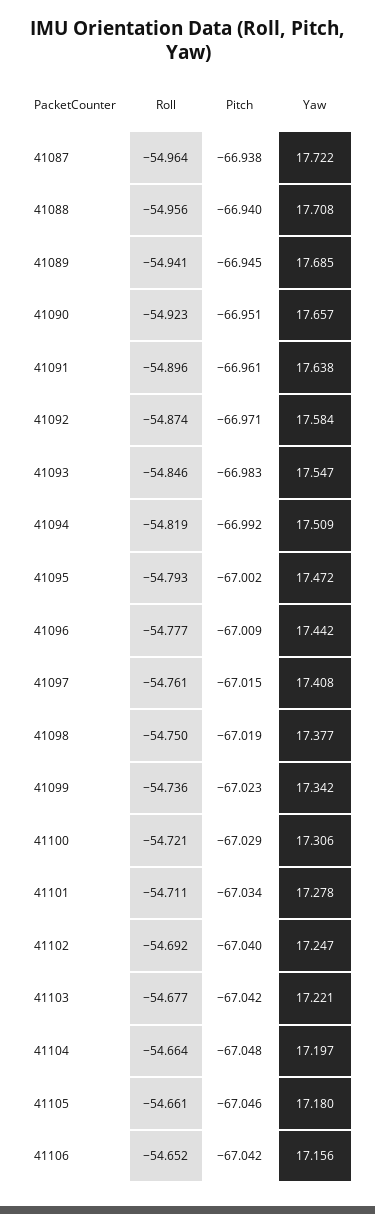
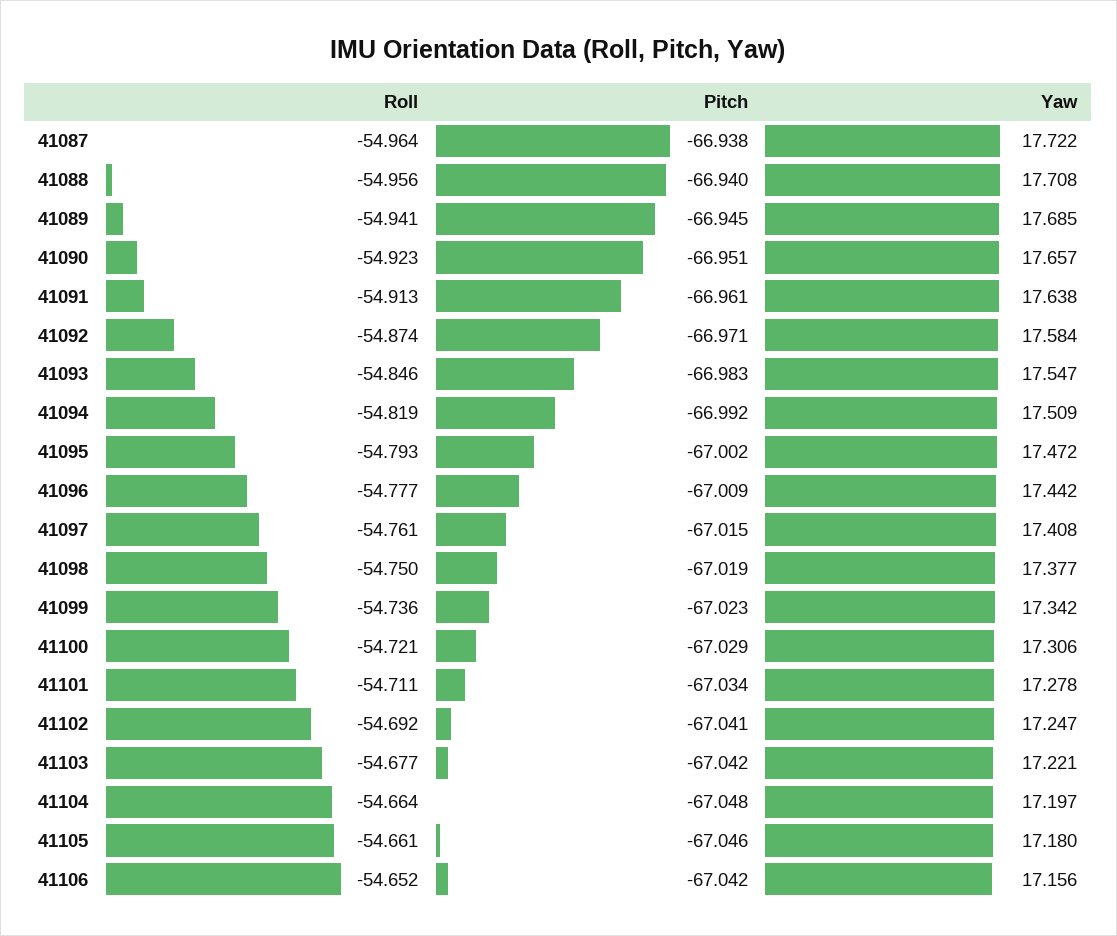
Roll, 41091: -54.896 -> -54.913
Pitch, 41102: -67.04 -> -67.041

